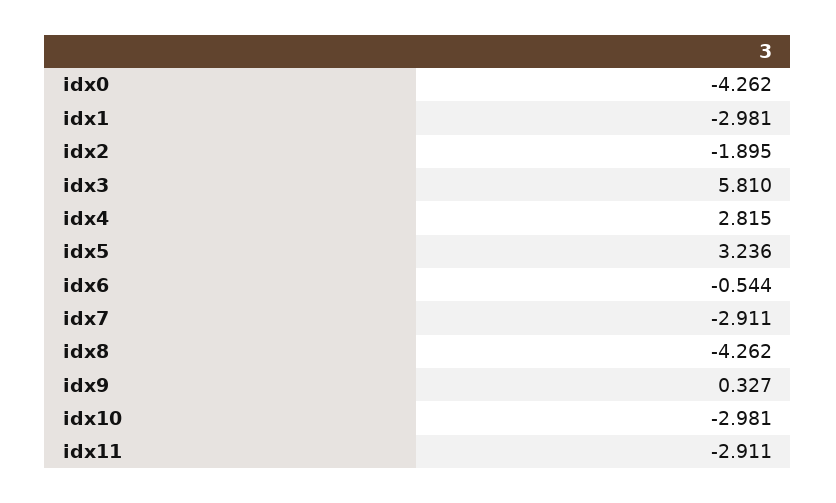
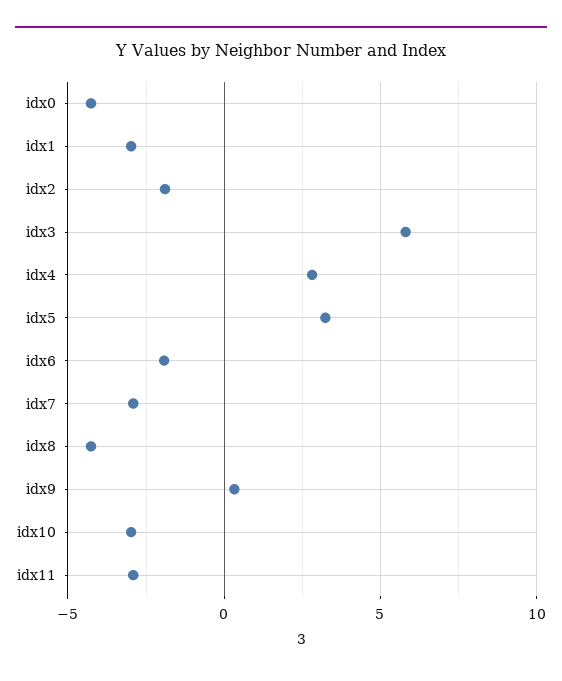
idx6: -0.544 -> -2

